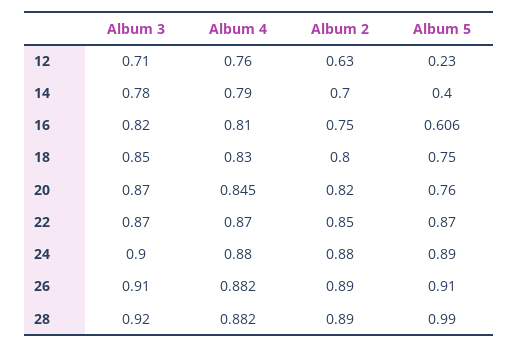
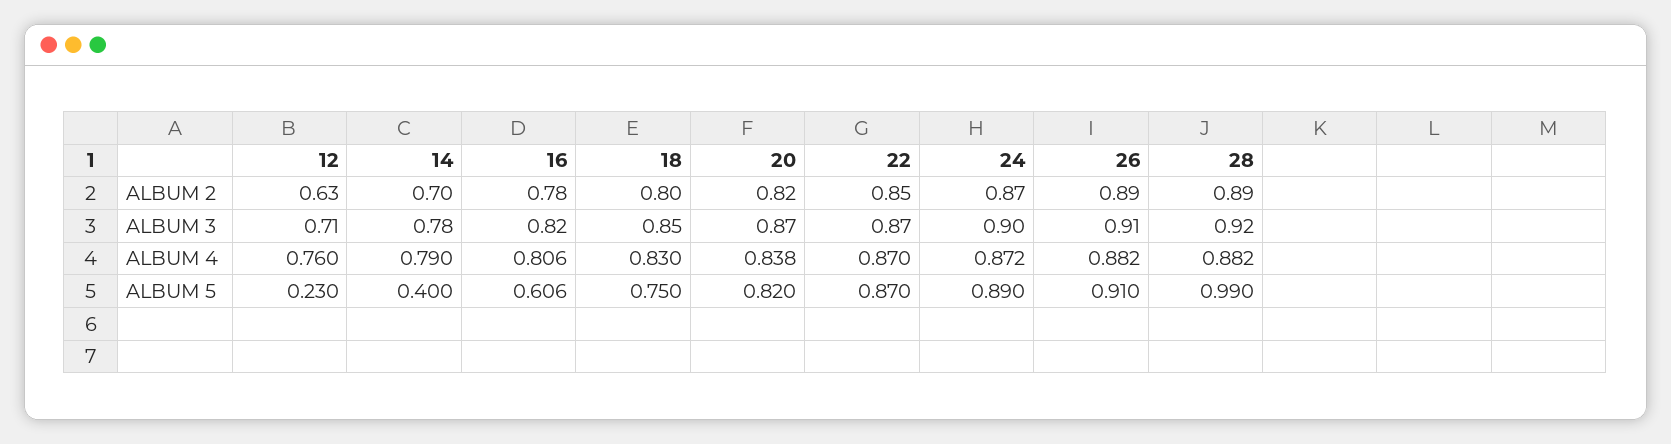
Album 4, 16: 0.81 -> 0.806
Album 2, 16: 0.75 -> 0.78
Album 4, 20: 0.845 -> 0.838
Album 5, 20: 0.76 -> 0.82
Album 4, 24: 0.88 -> 0.872
Album 2, 24: 0.88 -> 0.87

